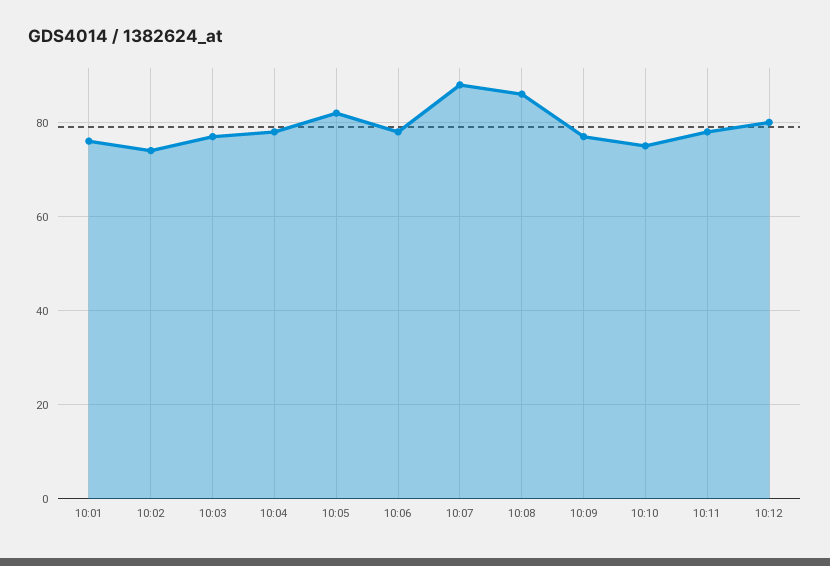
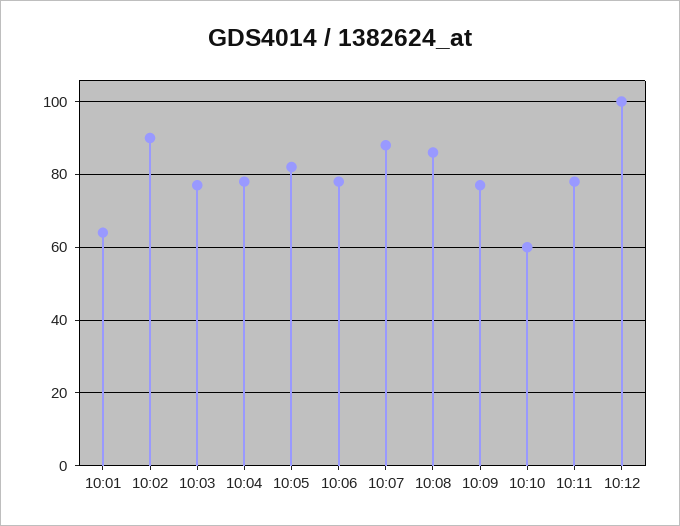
10:01: 75 -> 65
10:02: 75 -> 90
10:10: 75 -> 60
10:12: 80 -> 100

